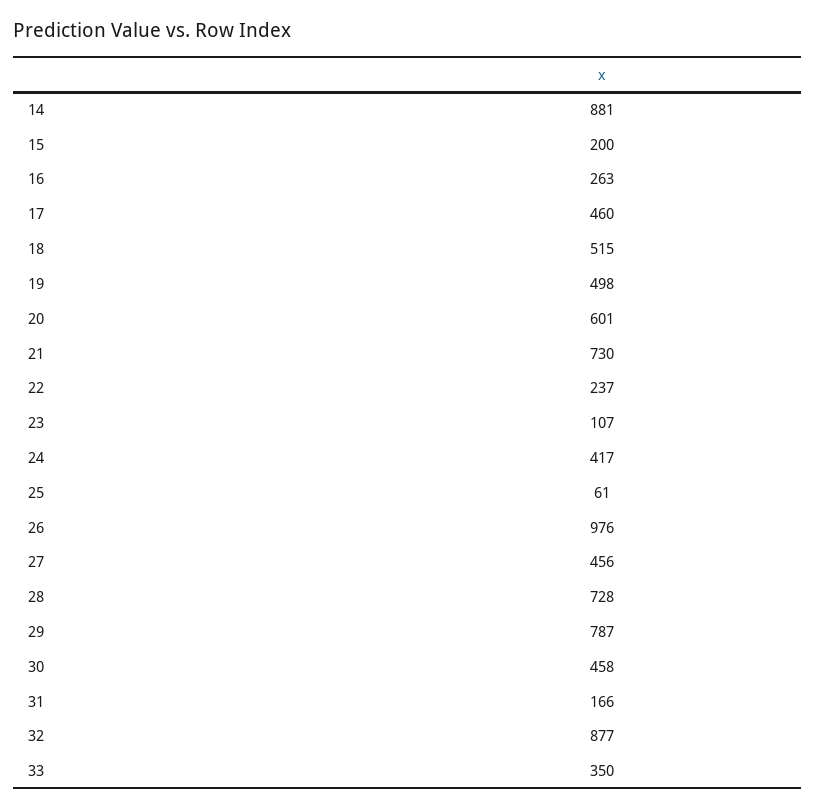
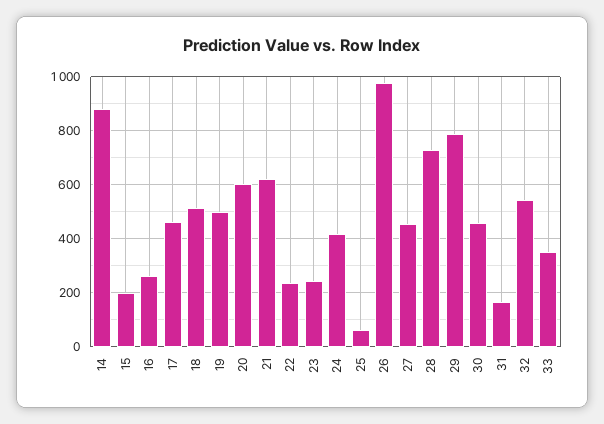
21: 730 -> 625
23: 107 -> 250
32: 877 -> 550

